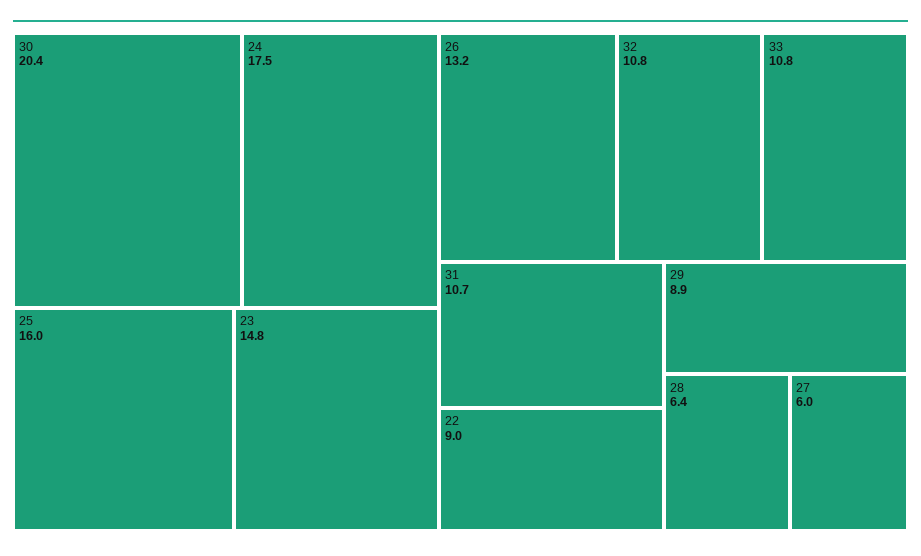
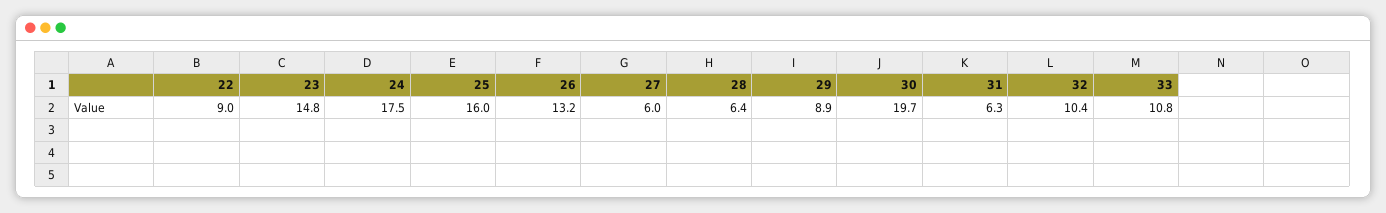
30: 20.4 -> 19.7
32: 10.8 -> 10.4
31: 10.7 -> 6.3

